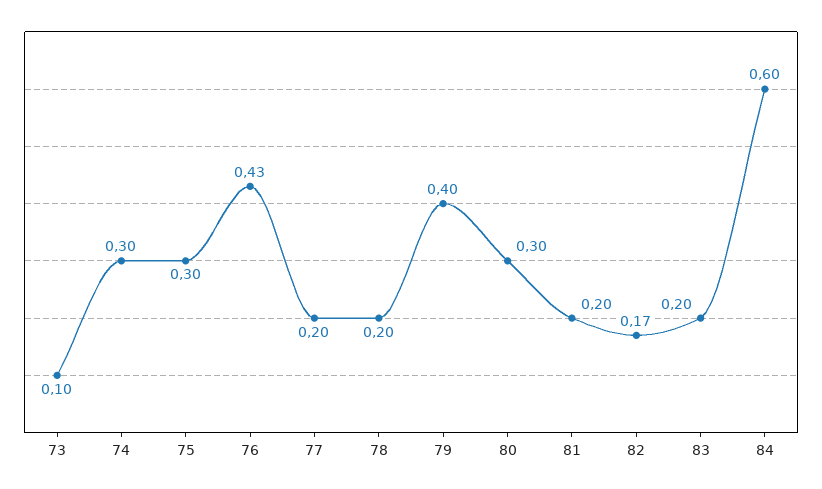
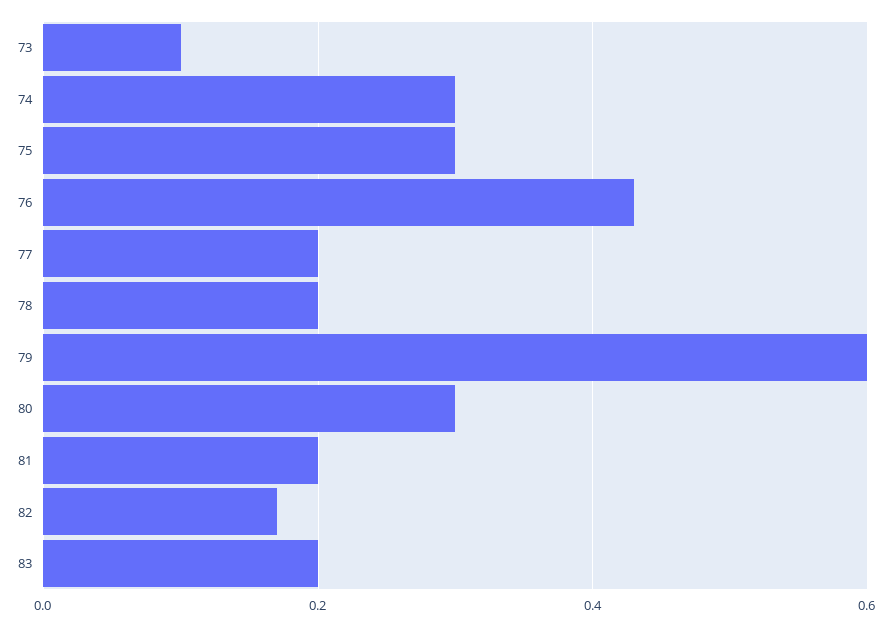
79: 0.4 -> 0.6
84: 0.6 -> none

